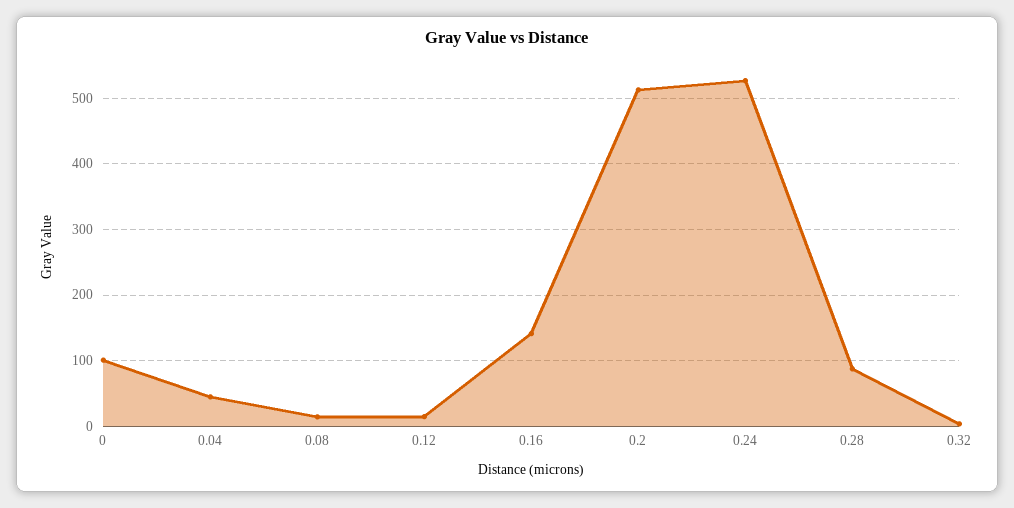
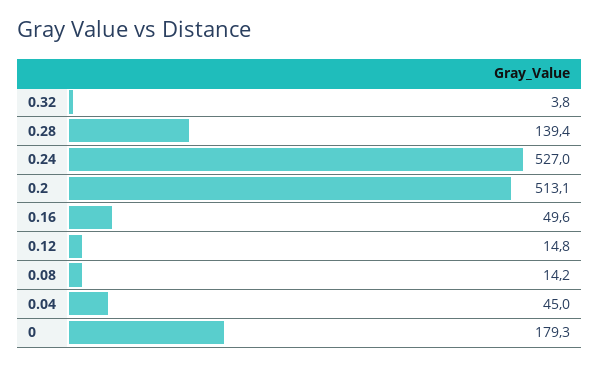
0: 100 -> 179.3
0.16: 140 -> 49.6
0.28: 90 -> 139.4

